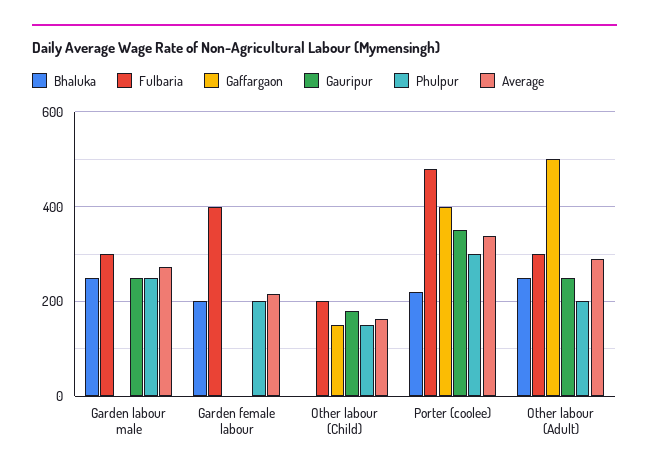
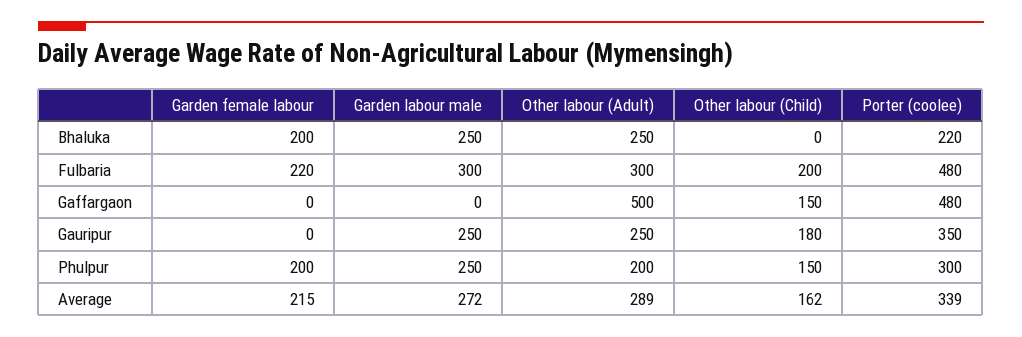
Fulbaria, Garden female labour: 400 -> 220
Gaffargaon, Porter (coolee): 400 -> 480

